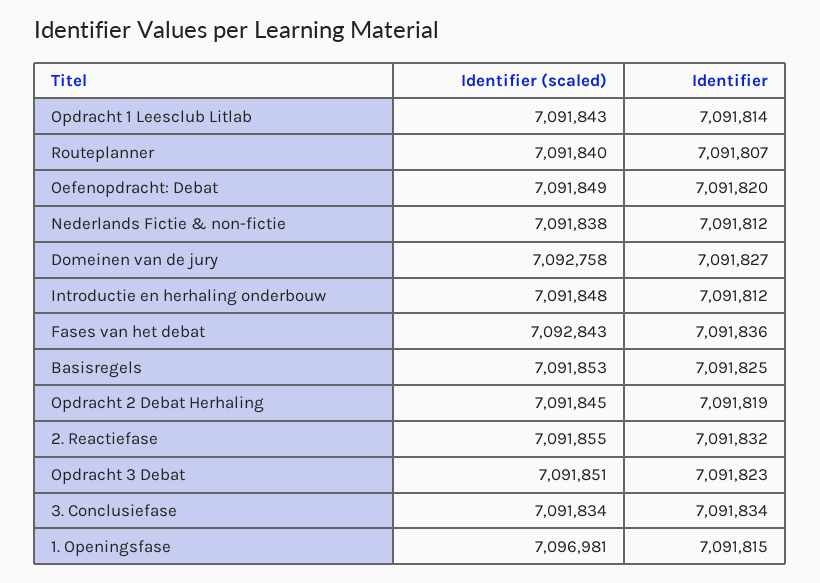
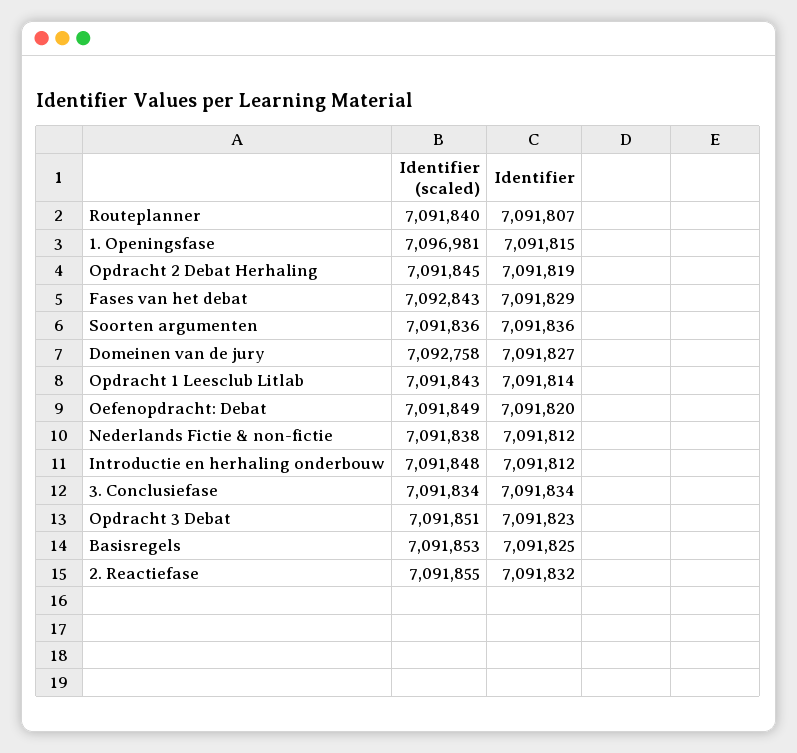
Identifier, Fases van het debat: 7091836 -> 7091829
Identifier (scaled), Soorten argumenten: none -> 7091836
Identifier, Soorten argumenten: none -> 7091836

